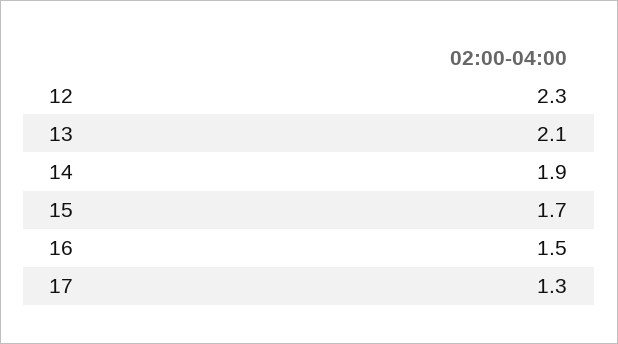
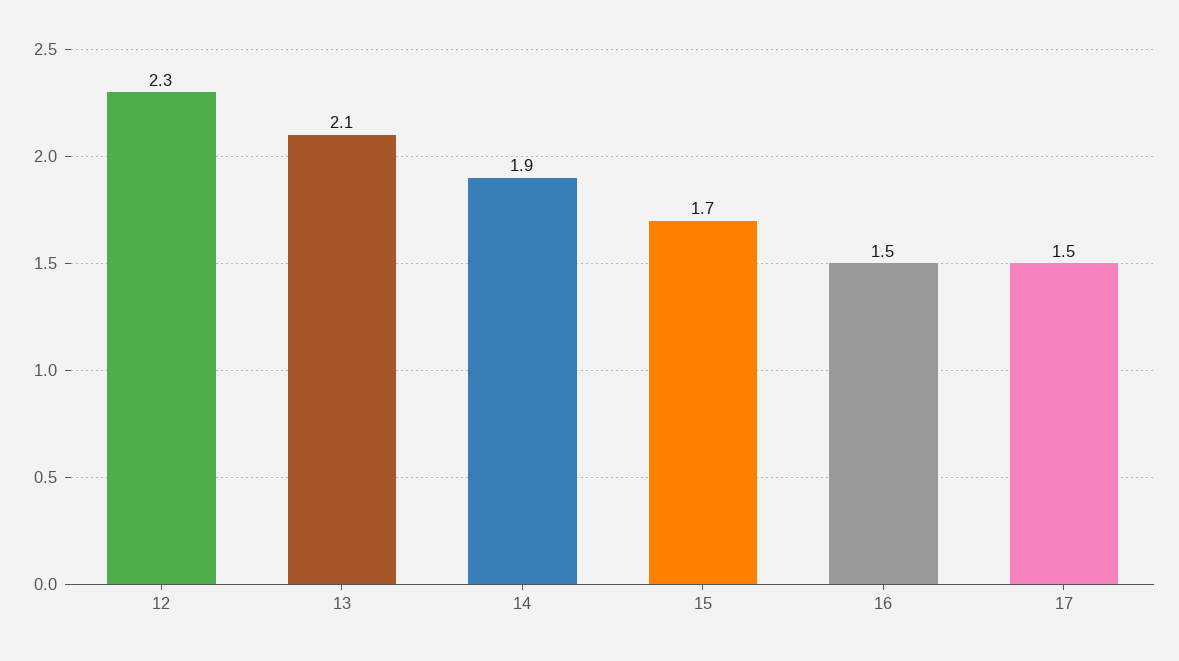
17: 1.3 -> 1.5

